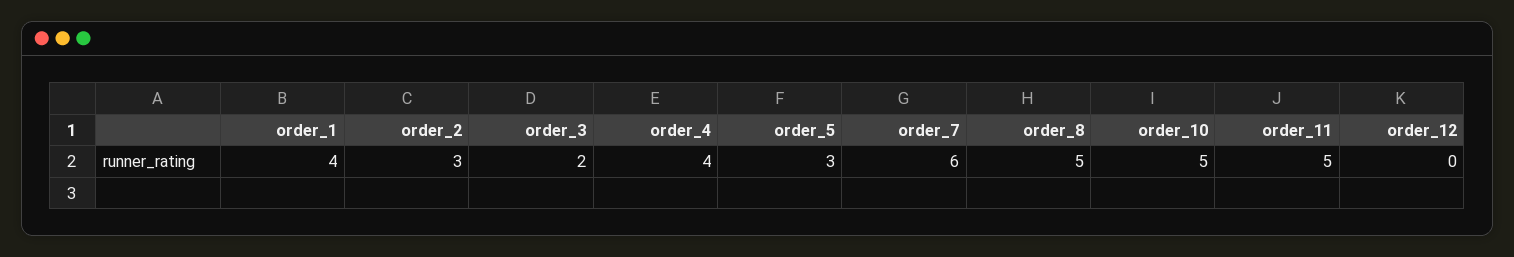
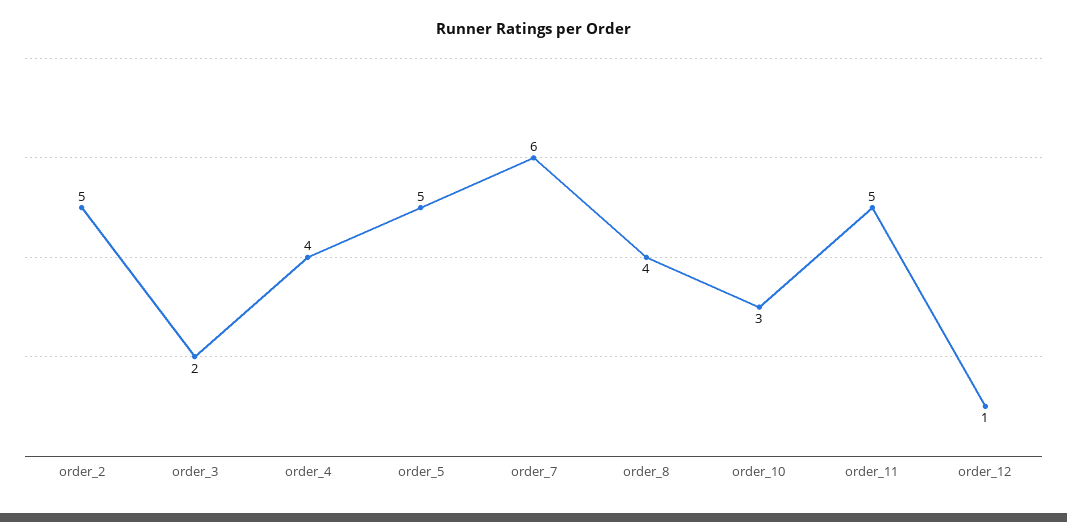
order_1: 4 -> none
order_2: 3 -> 5
order_5: 3 -> 5
order_8: 5 -> 4
order_10: 5 -> 3
order_12: 0 -> 1

